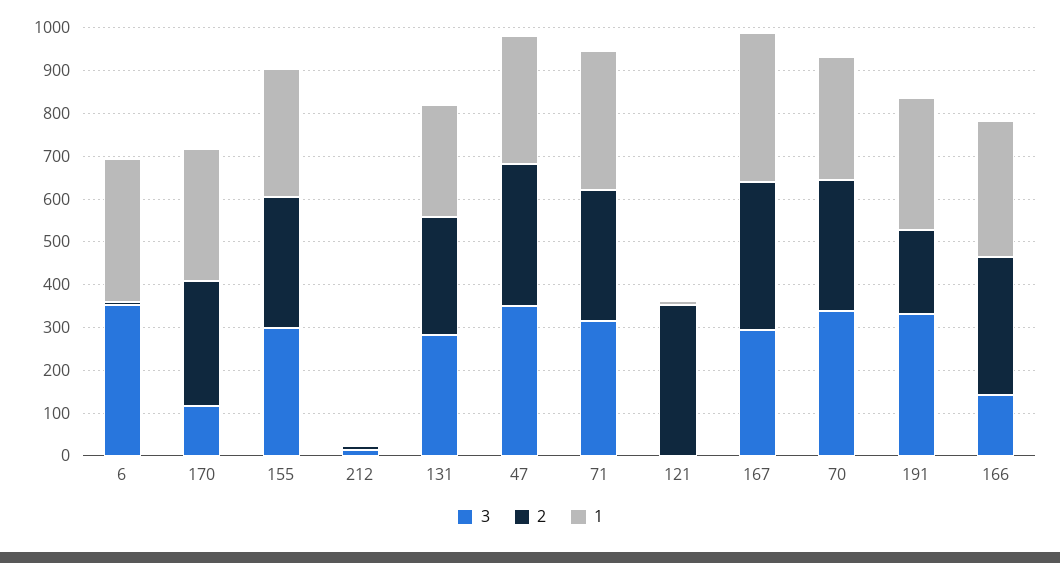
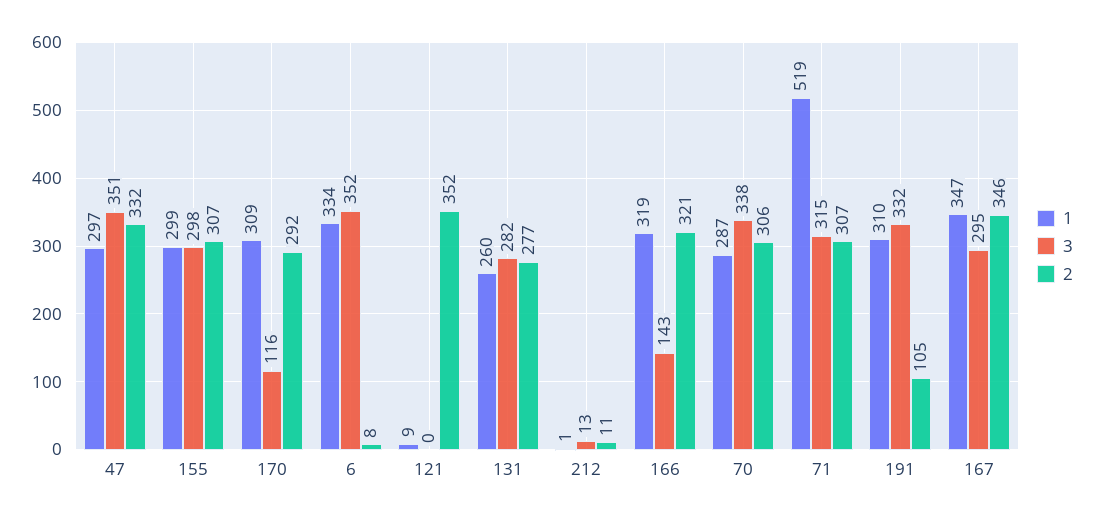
1, 71: 320 -> 519
2, 191: 200 -> 105

